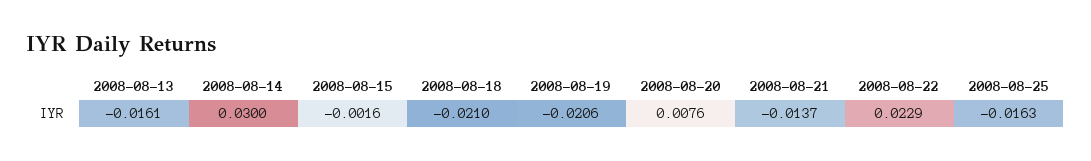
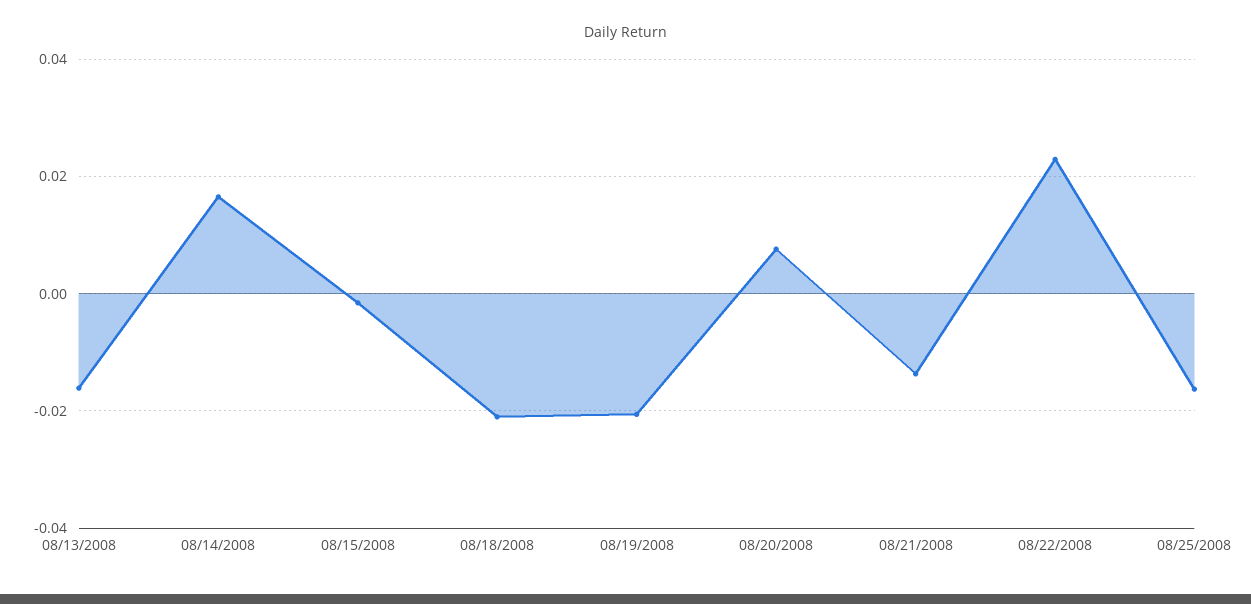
2008-08-14: 0.03 -> 0.016

